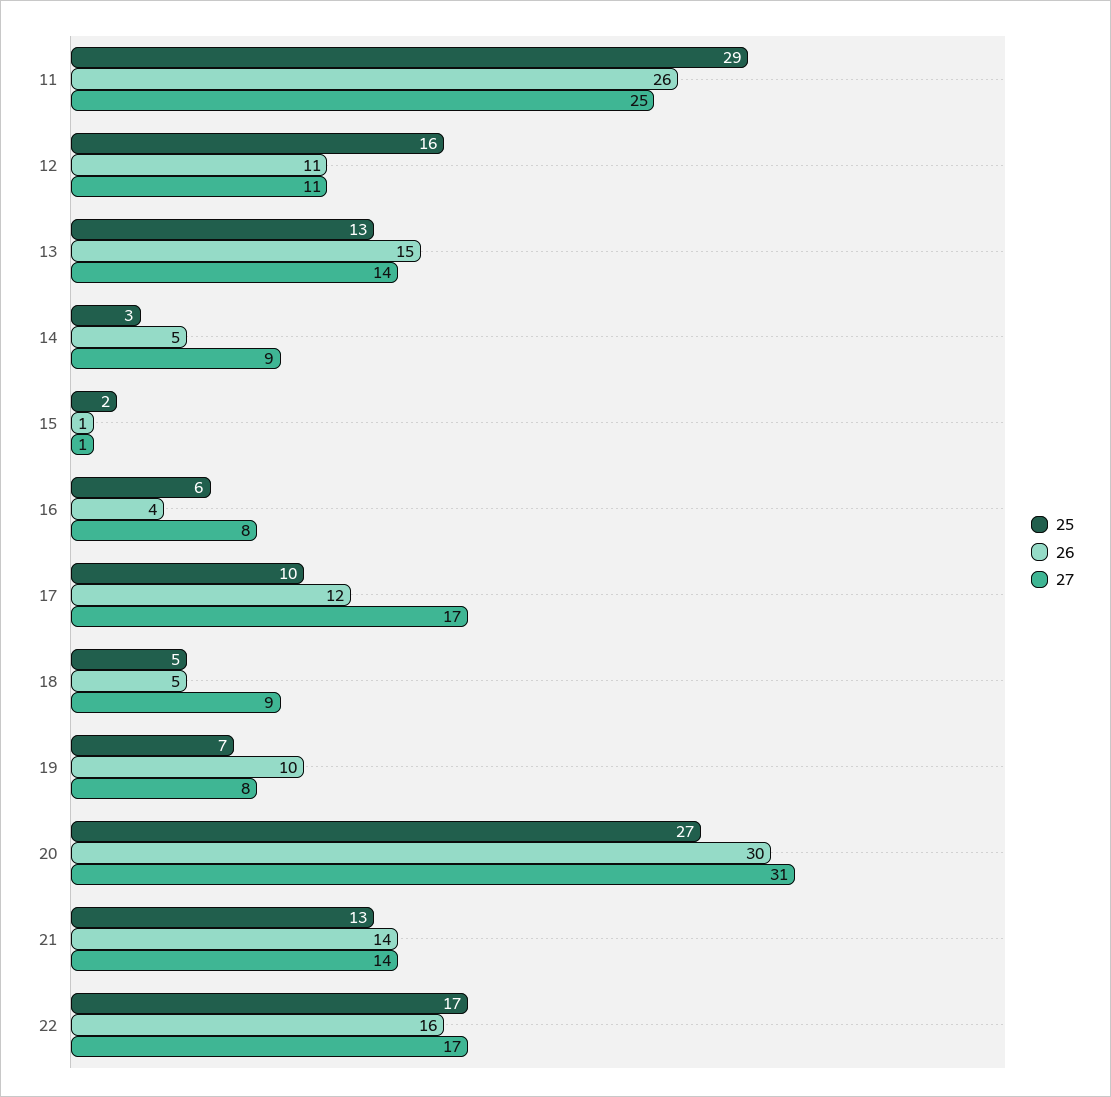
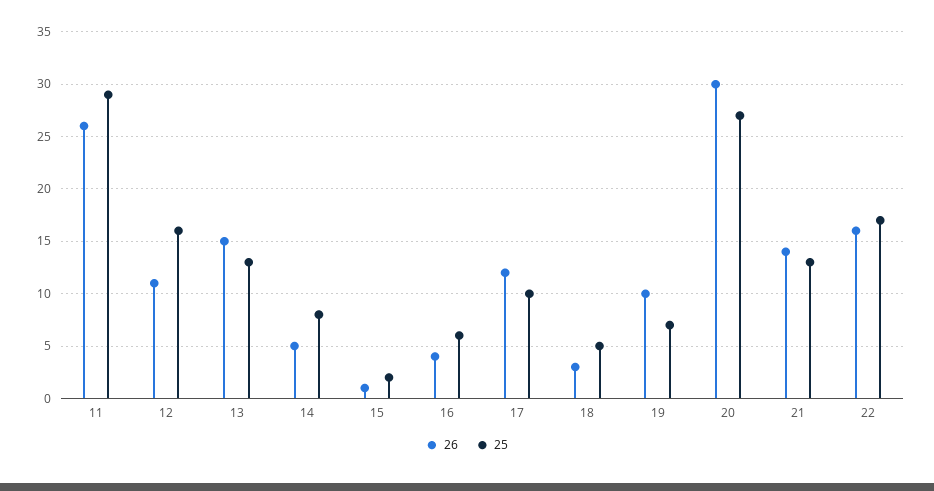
27, 11: 25 -> none
27, 12: 11 -> none
27, 13: 14 -> none
25, 14: 3 -> 8
27, 14: 9 -> none
27, 15: 1 -> none
27, 16: 8 -> none
27, 17: 17 -> none
26, 18: 5 -> 3
27, 18: 9 -> none
27, 19: 8 -> none
27, 20: 31 -> none
27, 21: 14 -> none
27, 22: 17 -> none

